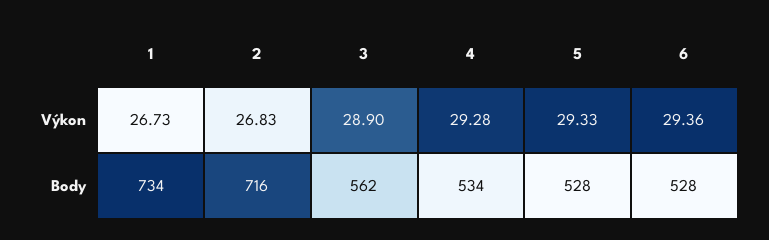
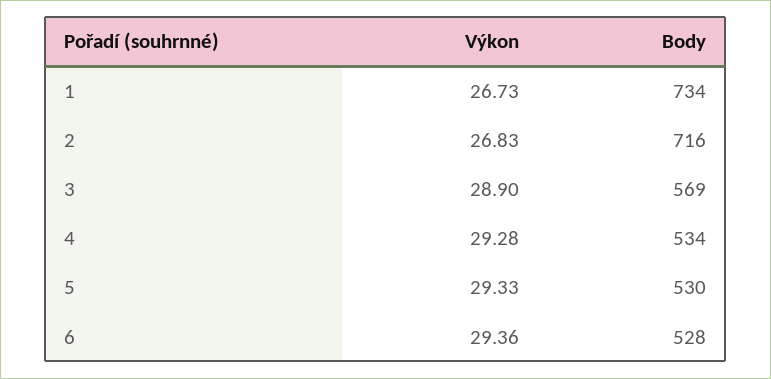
3, Body: 562 -> 569
5, Body: 528 -> 530

